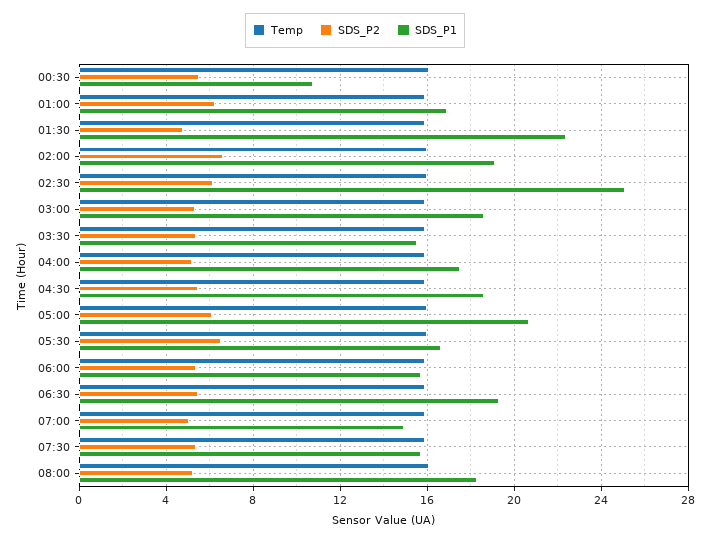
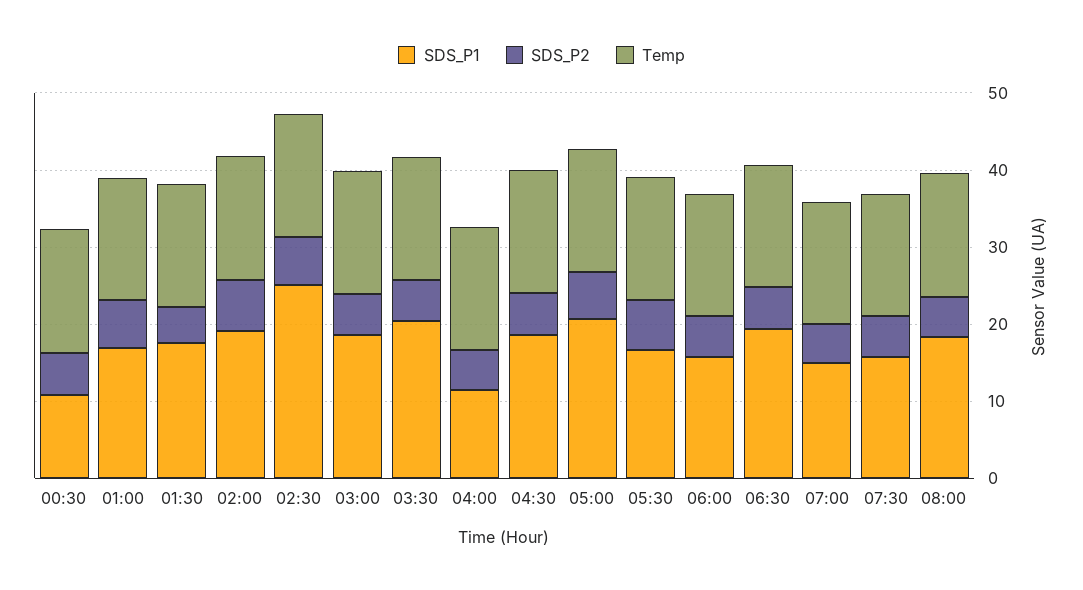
SDS_P1, 01:30: 22.5 -> 18
SDS_P1, 03:30: 15.5 -> 20
SDS_P1, 04:00: 17.5 -> 12

